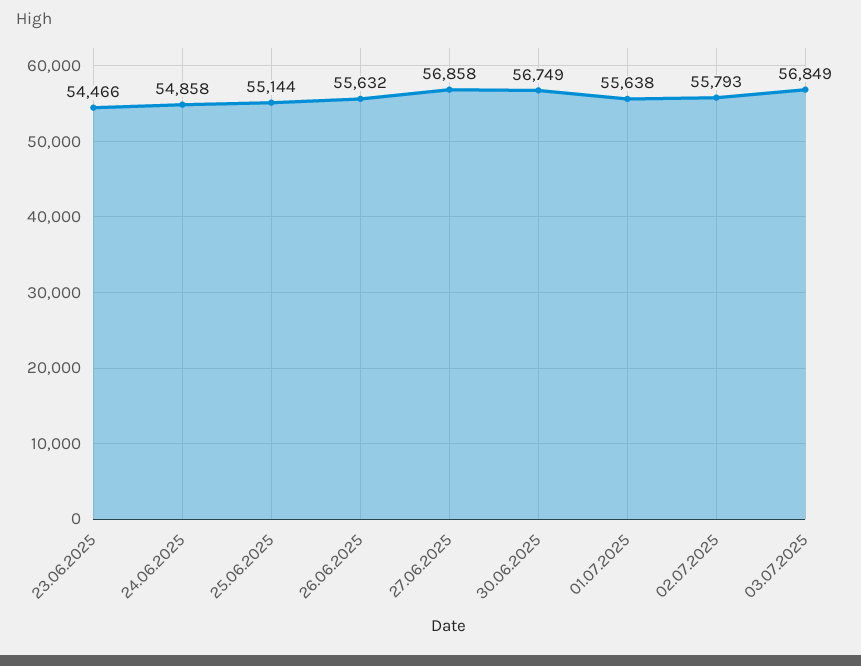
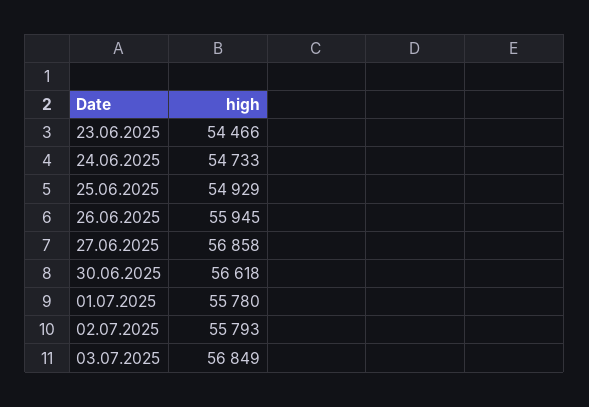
24.06.2025: 54858 -> 54733
25.06.2025: 55144 -> 54929
26.06.2025: 55632 -> 55945
30.06.2025: 56749 -> 56618
01.07.2025: 55638 -> 55780

